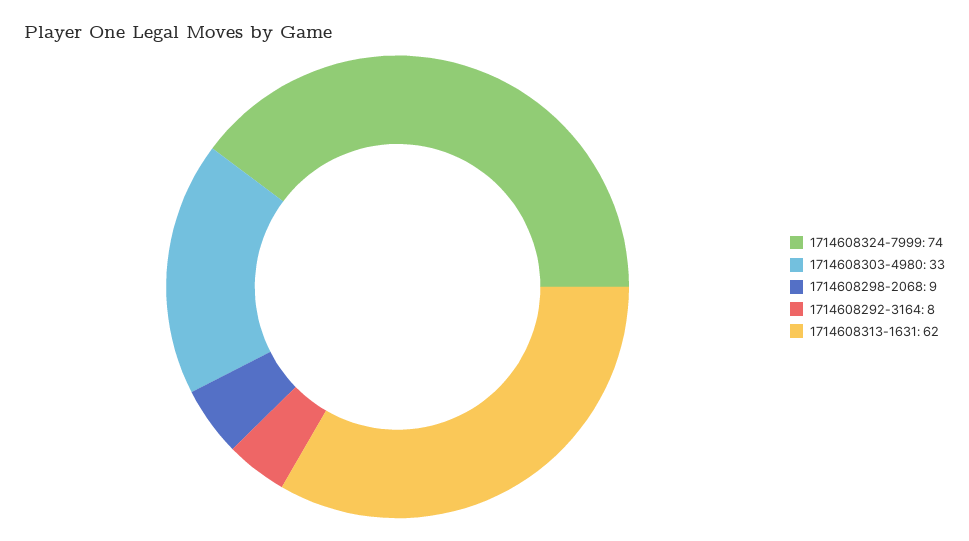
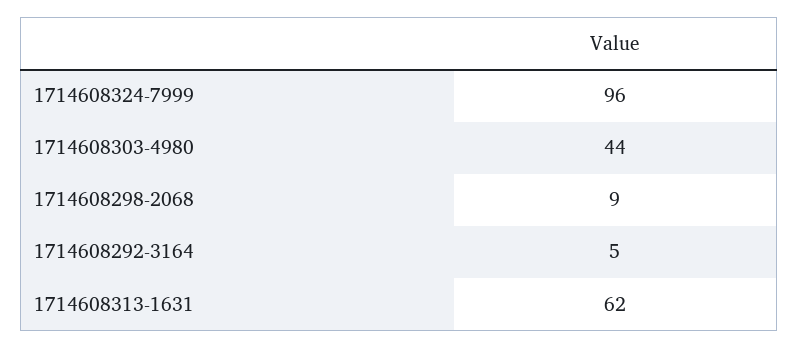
1714608324-7999: 74 -> 96
1714608303-4980: 33 -> 44
1714608292-3164: 8 -> 5

